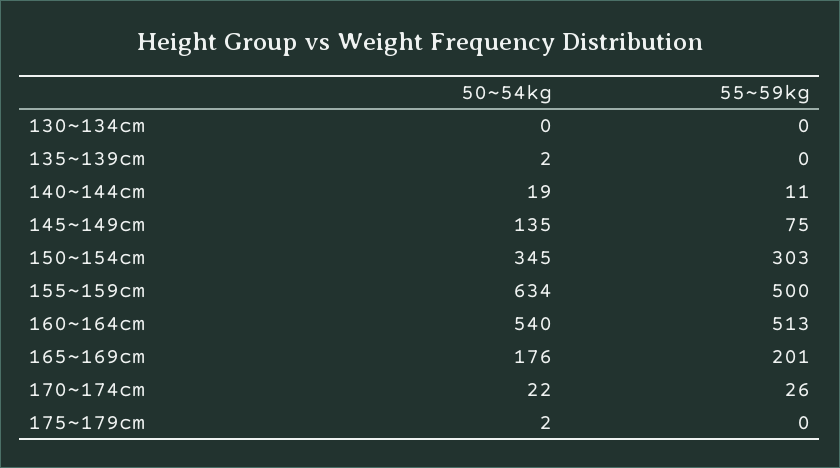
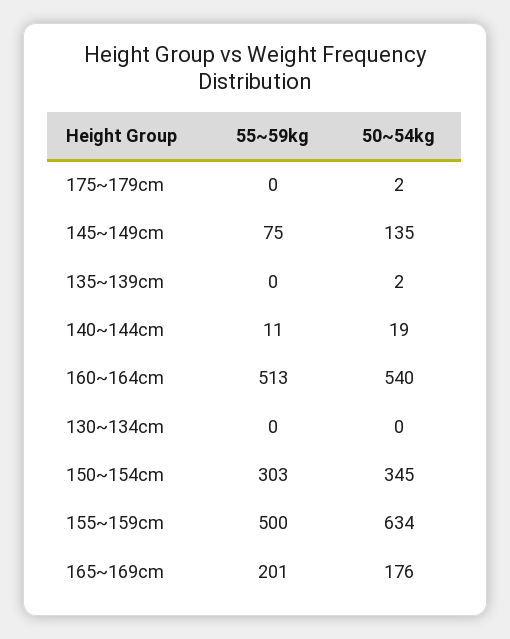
50~54kg, 170~174cm: 22 -> none
55~59kg, 170~174cm: 26 -> none

